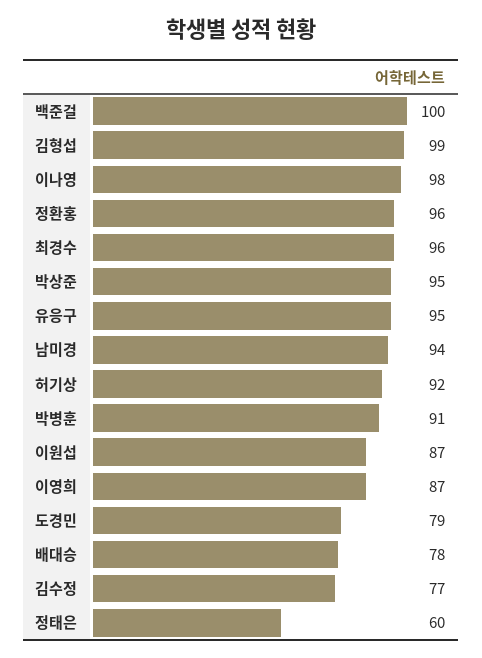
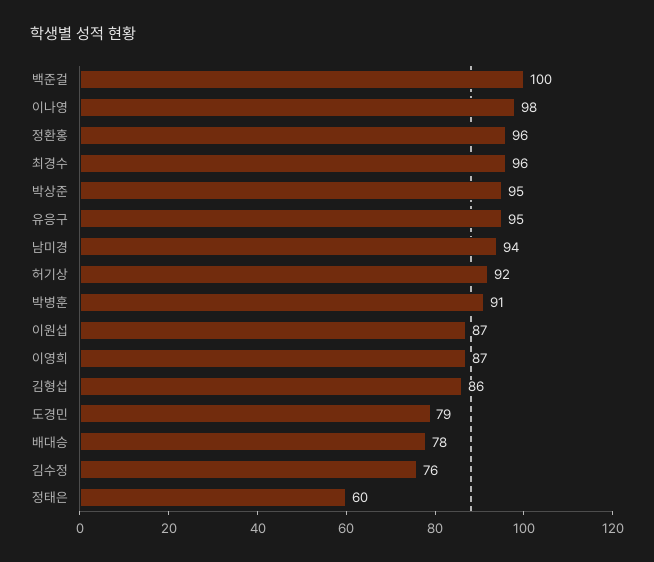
김형섭: 99 -> 86
김수정: 77 -> 76

